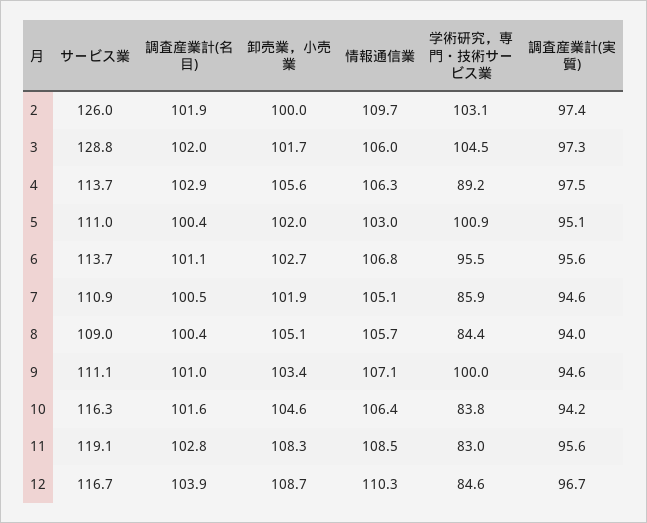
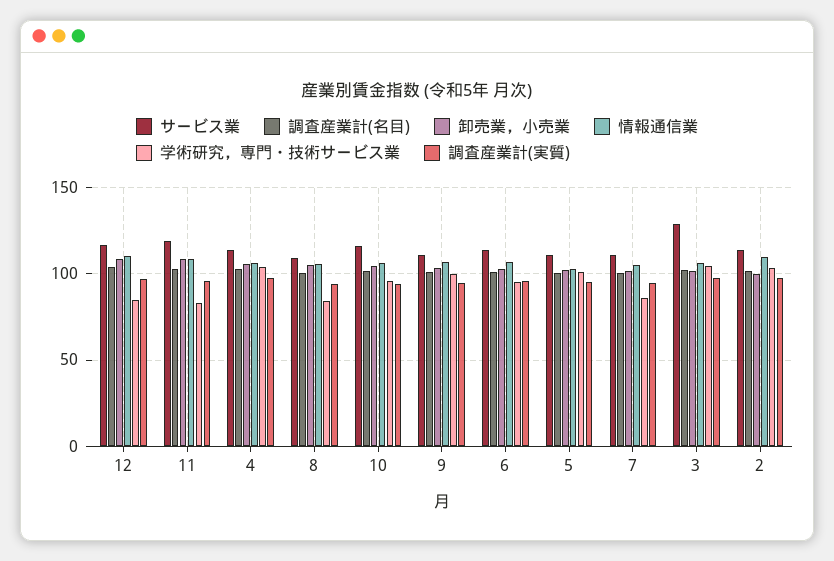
サービス業, 2: 126 -> 115
学術研究，専門・技術サービス業, 4: 89.2 -> 105
学術研究，専門・技術サービス業, 10: 83.8 -> 95

